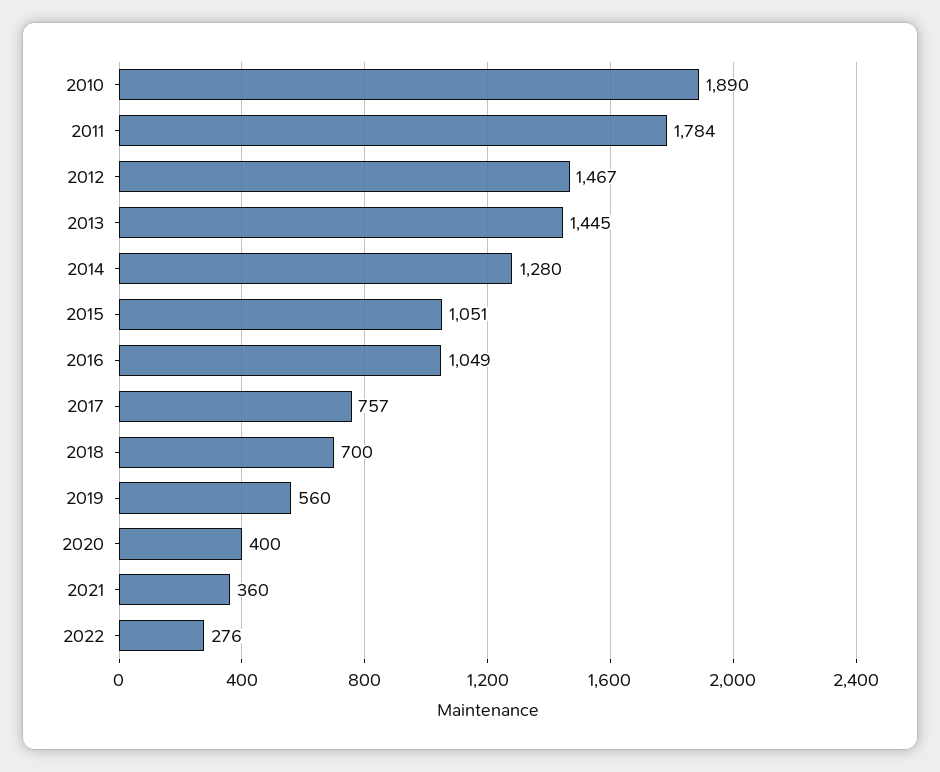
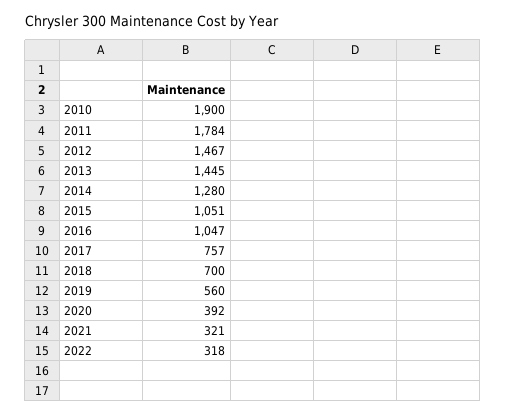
2010: 1890 -> 1900
2016: 1049 -> 1047
2020: 400 -> 392
2021: 360 -> 321
2022: 276 -> 318

